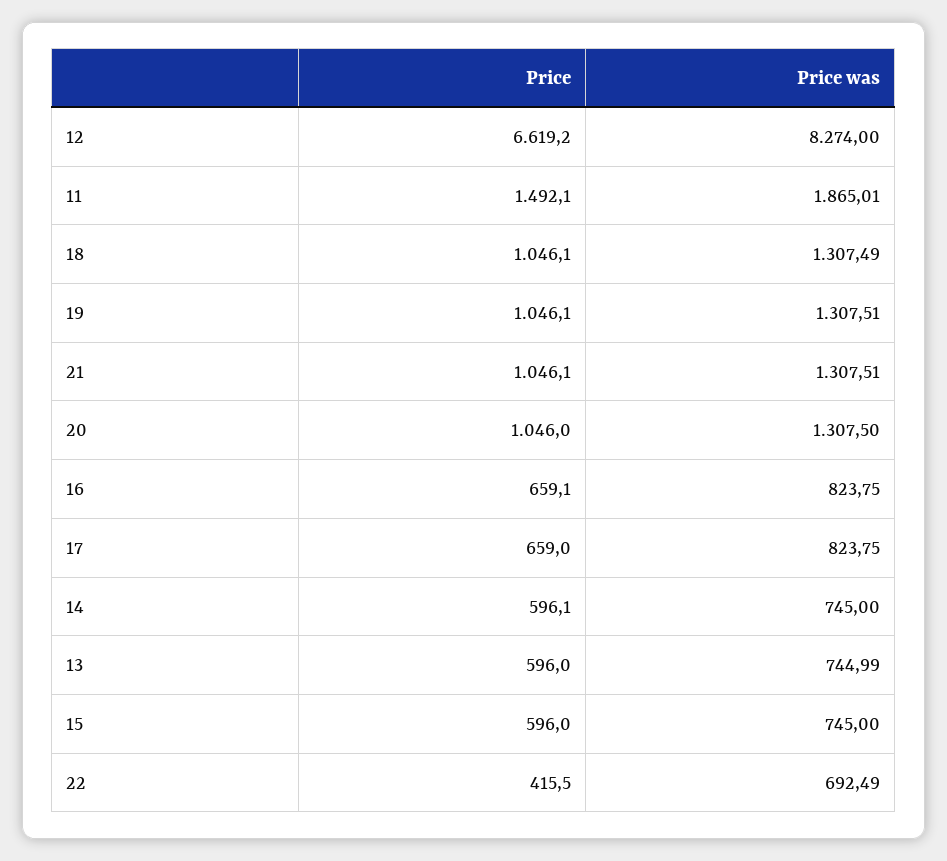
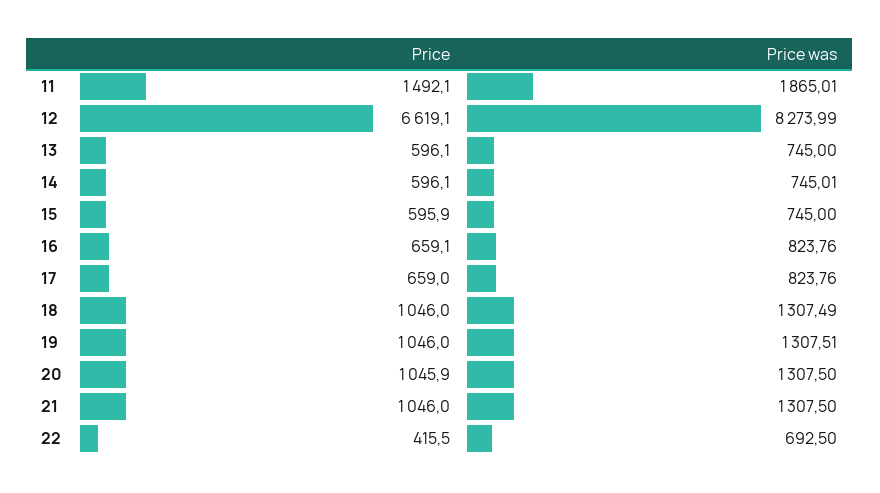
Price, 12: 6619.2 -> 6619.1
Price was, 12: 8274 -> 8273.99
Price, 18: 1046.1 -> 1046
Price, 19: 1046.1 -> 1046
Price, 21: 1046.1 -> 1046
Price was, 21: 1307.51 -> 1307.5
Price, 20: 1046 -> 1045.9
Price was, 16: 823.75 -> 823.76
Price was, 17: 823.75 -> 823.76
Price was, 14: 745 -> 745.01
Price, 13: 596 -> 596.1
Price was, 13: 744.99 -> 745
Price, 15: 596 -> 595.9
Price was, 22: 692.49 -> 692.5

